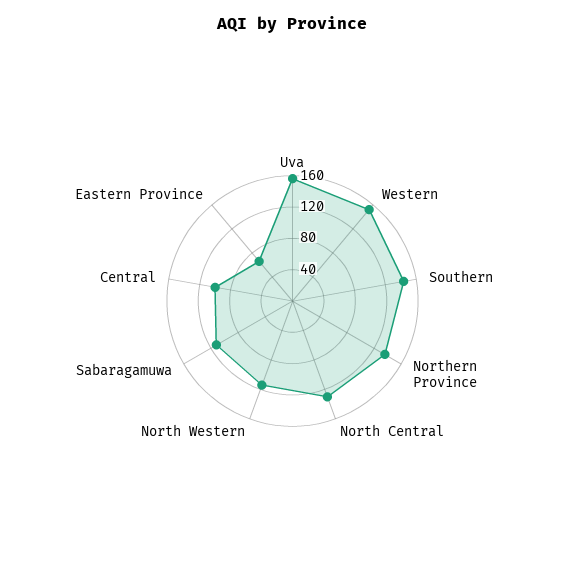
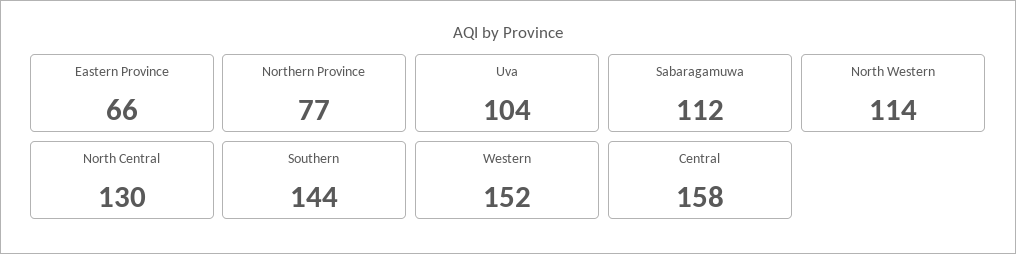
Uva: 160 -> 104
Northern Province: 140 -> 77
Central: 100 -> 158

